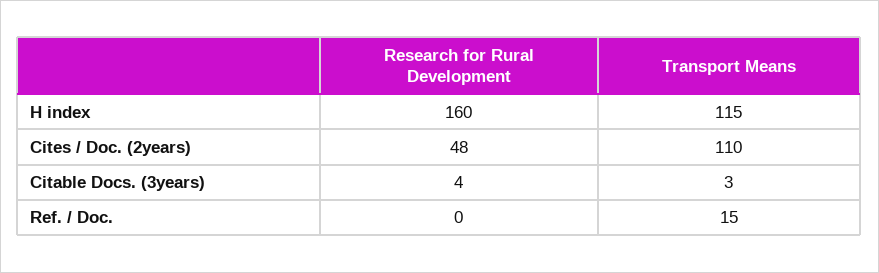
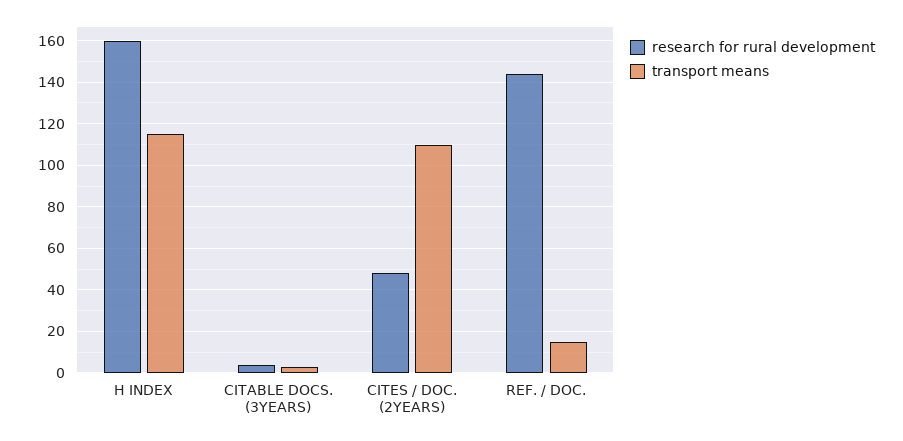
Research for Rural Development, Ref. / Doc.: 0 -> 145

